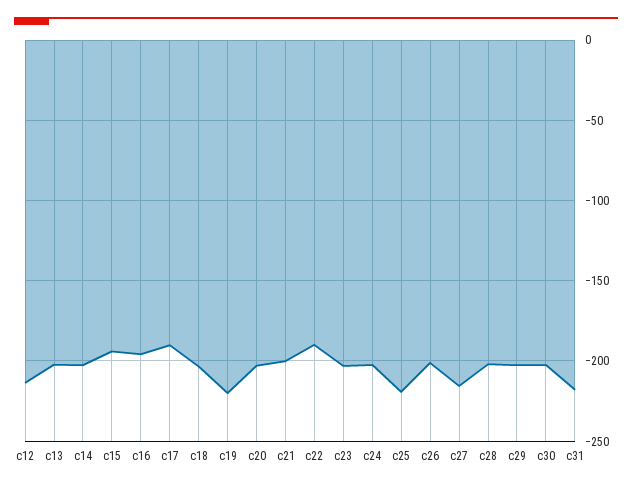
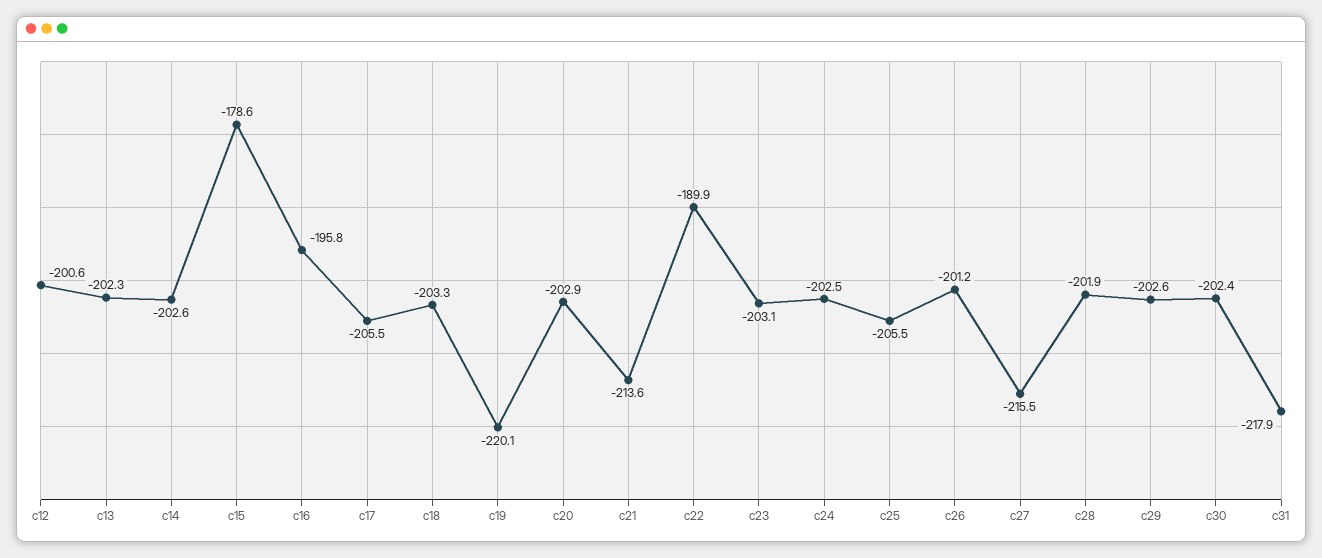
c12: -215 -> -200.6
c15: -195 -> -178.6
c17: -190 -> -205.5
c21: -200 -> -213.6
c25: -220 -> -205.5

